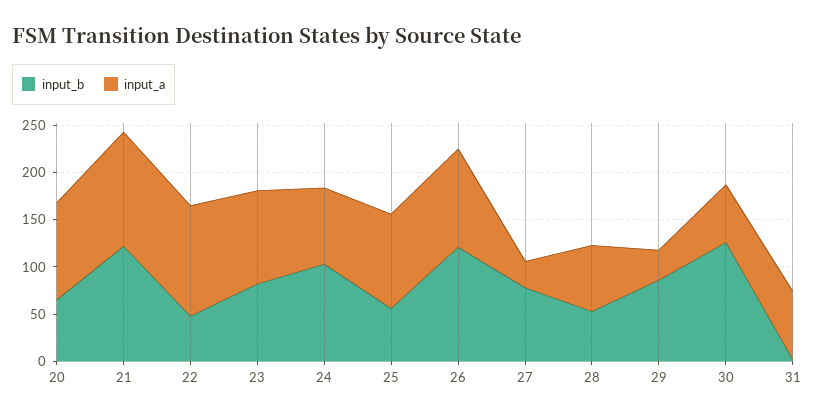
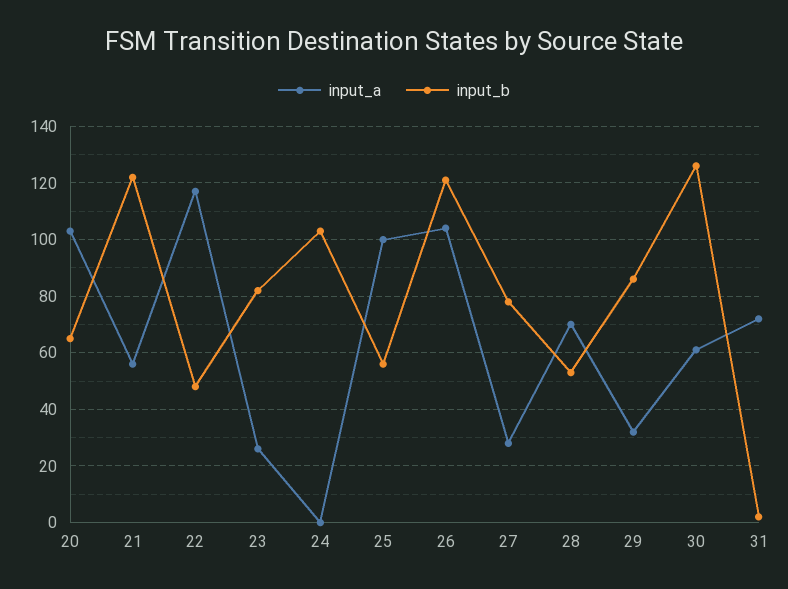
input_a, 21: 120 -> 55
input_a, 23: 100 -> 25
input_a, 24: 80 -> 0

